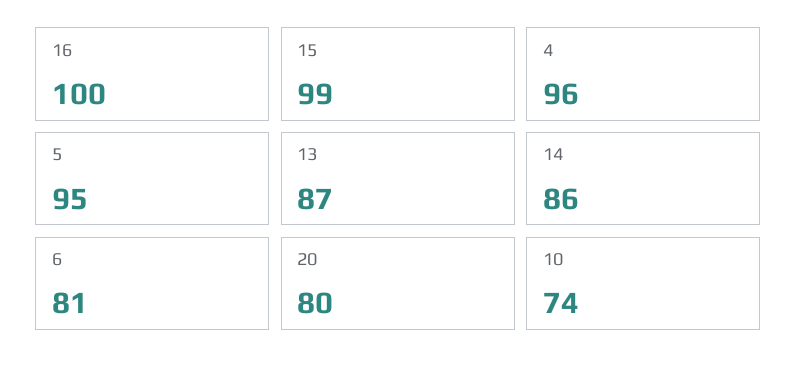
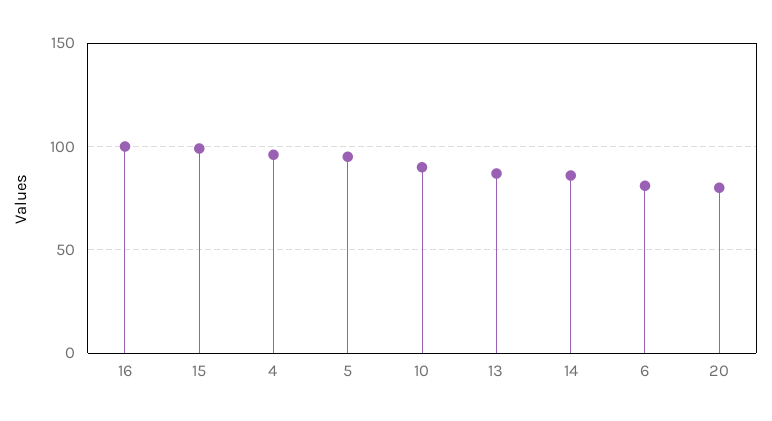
10: 74 -> 90

